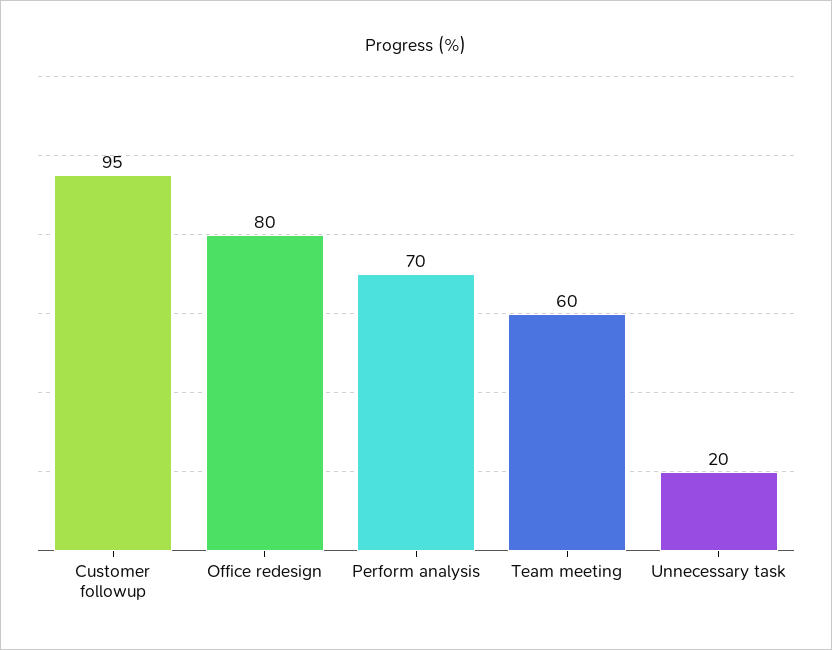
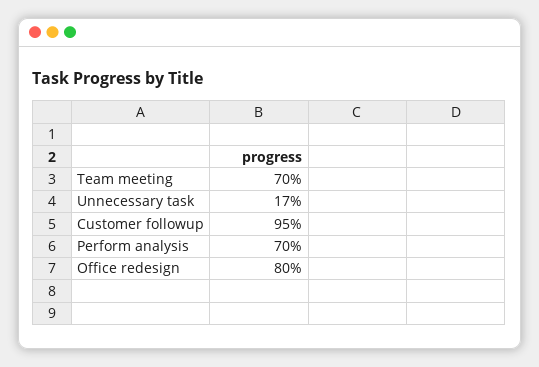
Team meeting: 60 -> 70
Unnecessary task: 20 -> 17

